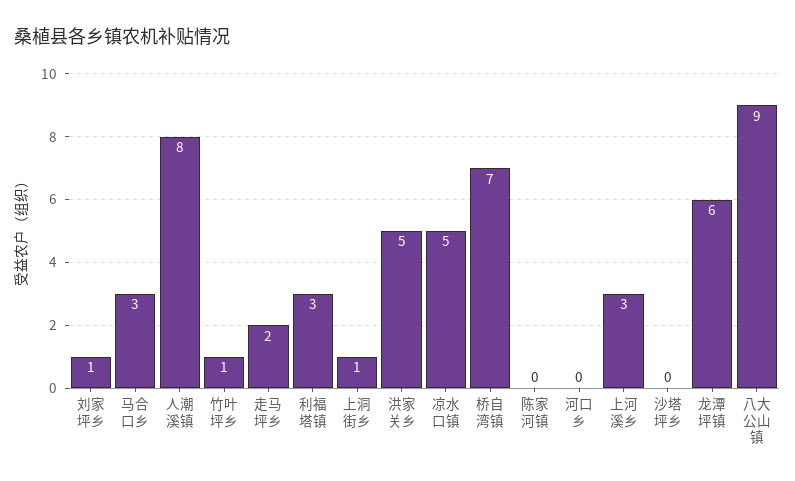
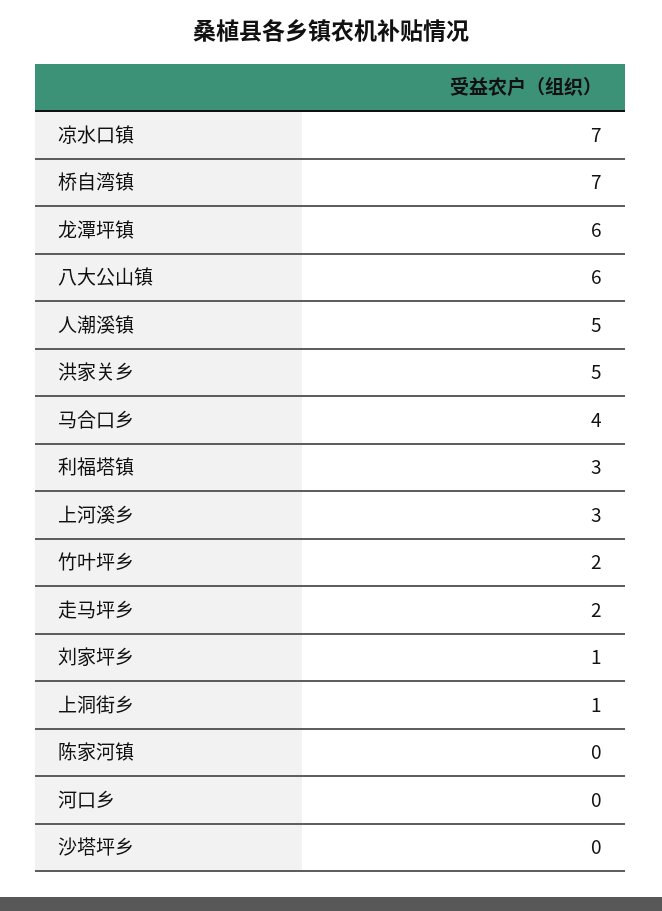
马合口乡: 3 -> 4
人潮溪镇: 8 -> 5
竹叶坪乡: 1 -> 2
凉水口镇: 5 -> 7
八大公山镇: 9 -> 6

